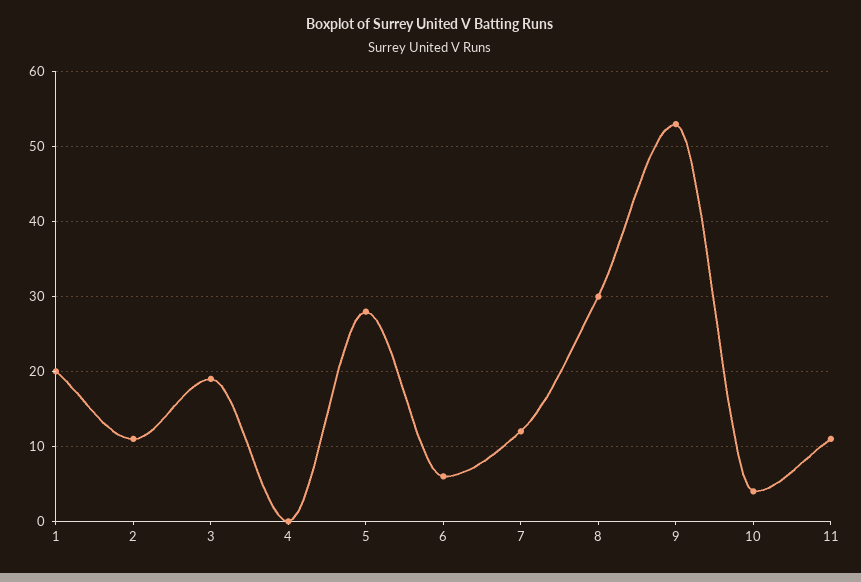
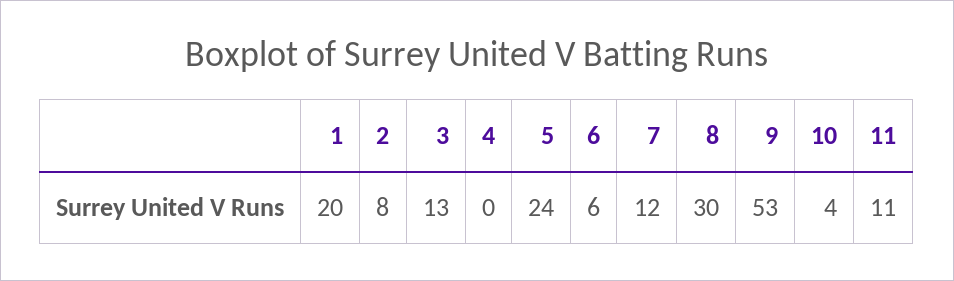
2: 11 -> 8
3: 19 -> 13
5: 28 -> 24

